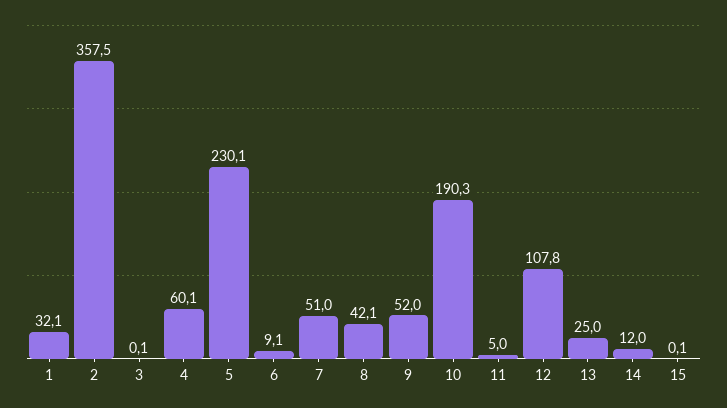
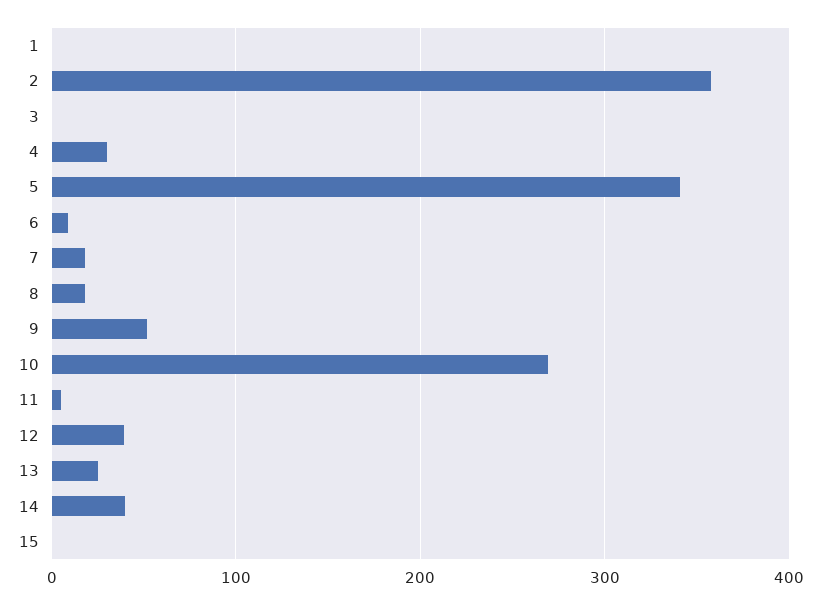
1: 32.1 -> 0
4: 60.1 -> 30
5: 230.1 -> 340
7: 51 -> 20
8: 42.1 -> 20
10: 190.3 -> 270
12: 107.8 -> 40
14: 12 -> 40

